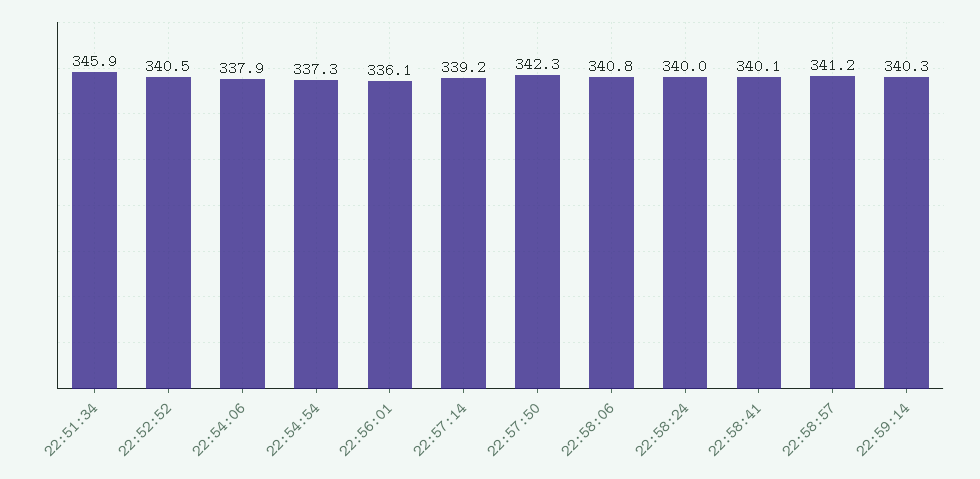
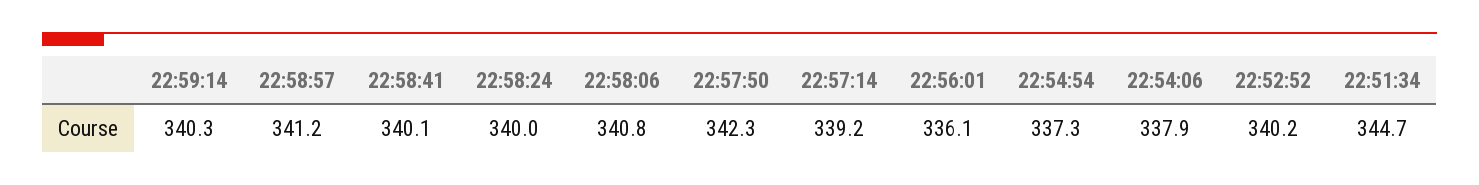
22:51:34: 345.9 -> 344.7
22:52:52: 340.5 -> 340.2

